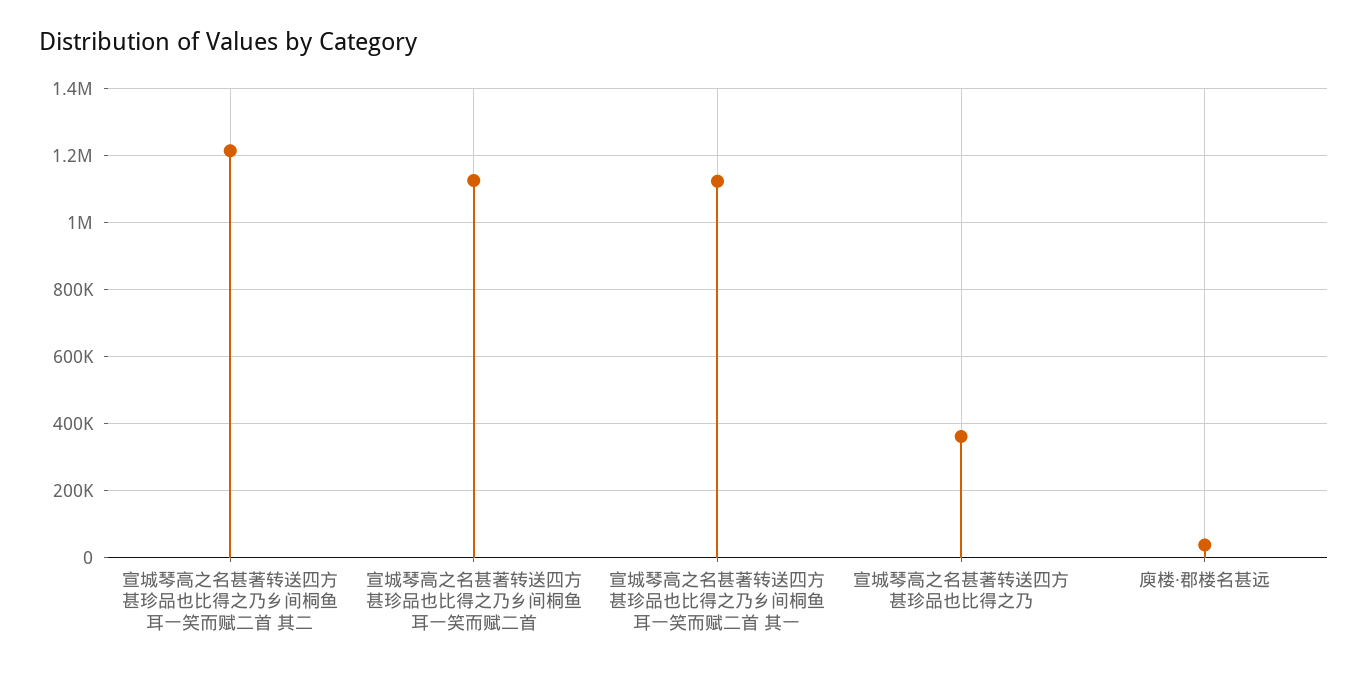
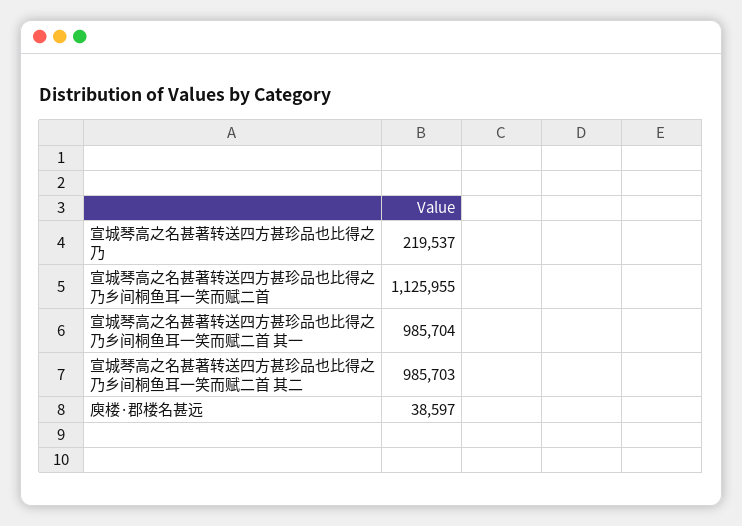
宣城琴高之名甚著转送四方甚珍品也比得之乃乡间桐鱼耳一笑而赋二首 其二: 1220000 -> 985703
宣城琴高之名甚著转送四方甚珍品也比得之乃乡间桐鱼耳一笑而赋二首 其一: 1120000 -> 985704
宣城琴高之名甚著转送四方甚珍品也比得之乃: 360000 -> 219537

